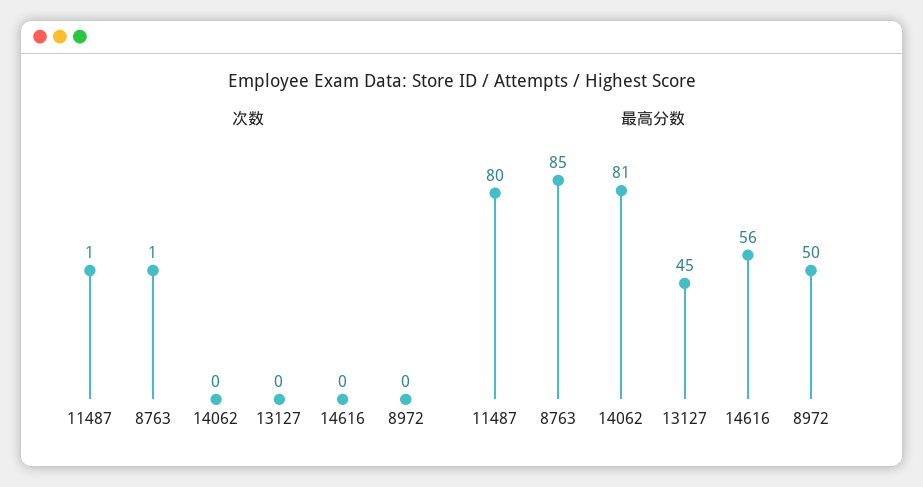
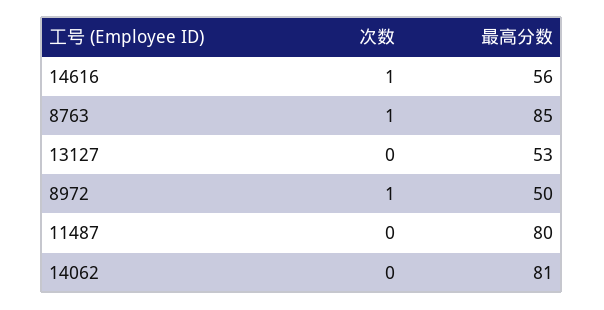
次数, 11487: 1 -> 0
次数, 14616: 0 -> 1
次数, 8972: 0 -> 1
最高分数, 13127: 45 -> 53

